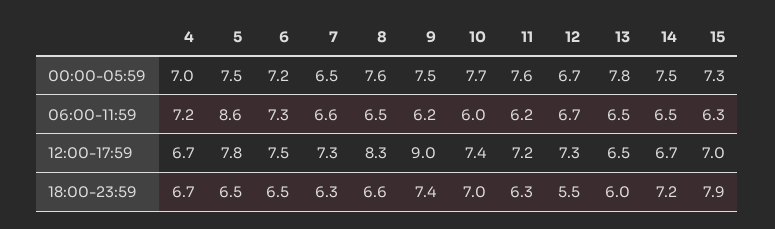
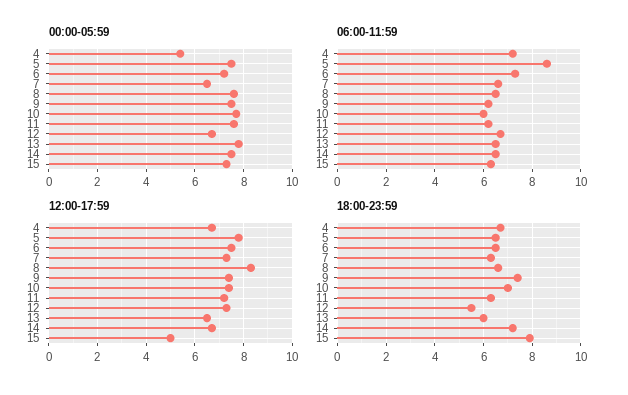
00:00-05:59, 4: 7 -> 5.5
12:00-17:59, 9: 9 -> 7.5
12:00-17:59, 15: 7 -> 5

